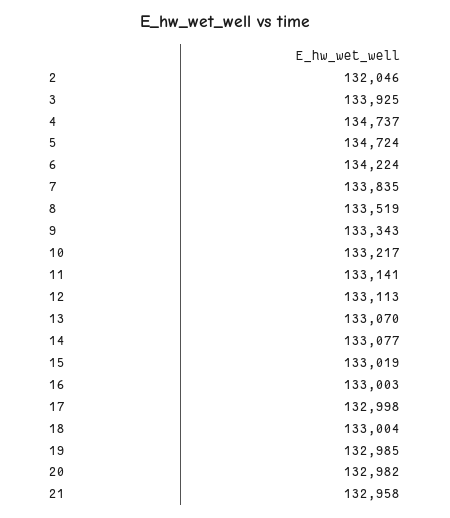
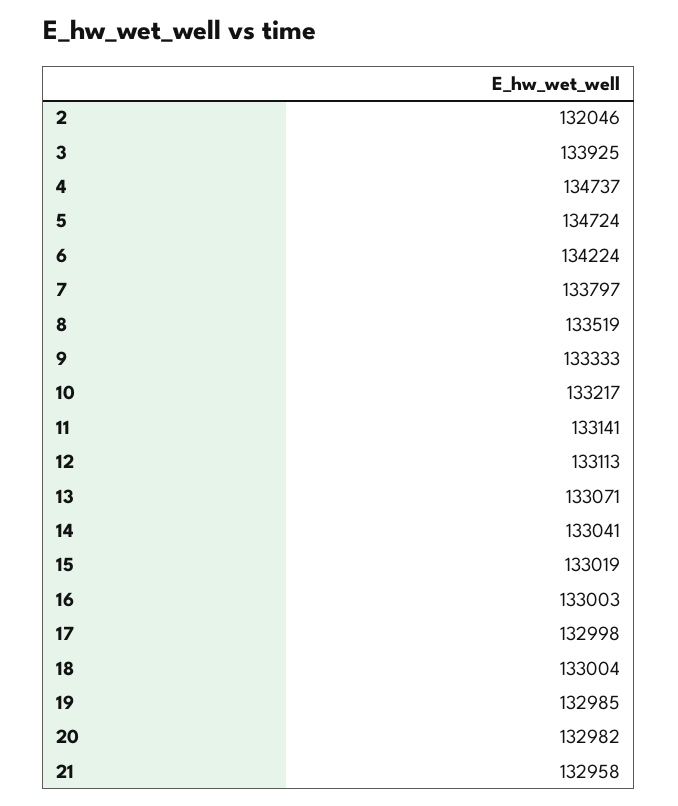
7: 133835 -> 133797
9: 133343 -> 133333
13: 133070 -> 133071
14: 133077 -> 133041

